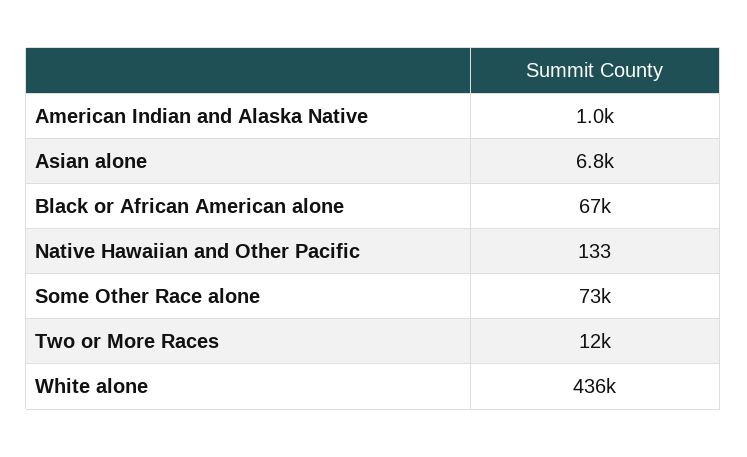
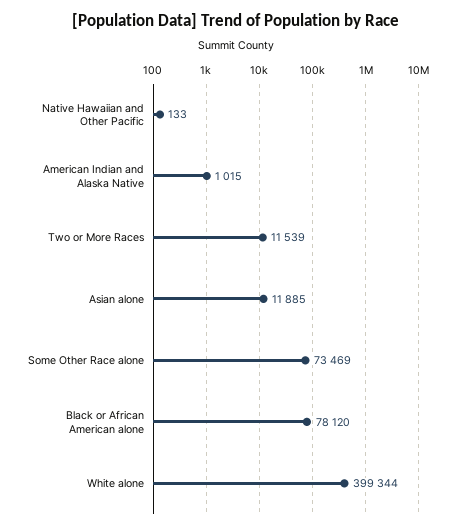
Asian alone: 6800 -> 11885
Black or African American alone: 67000 -> 78120
White alone: 436000 -> 399344

